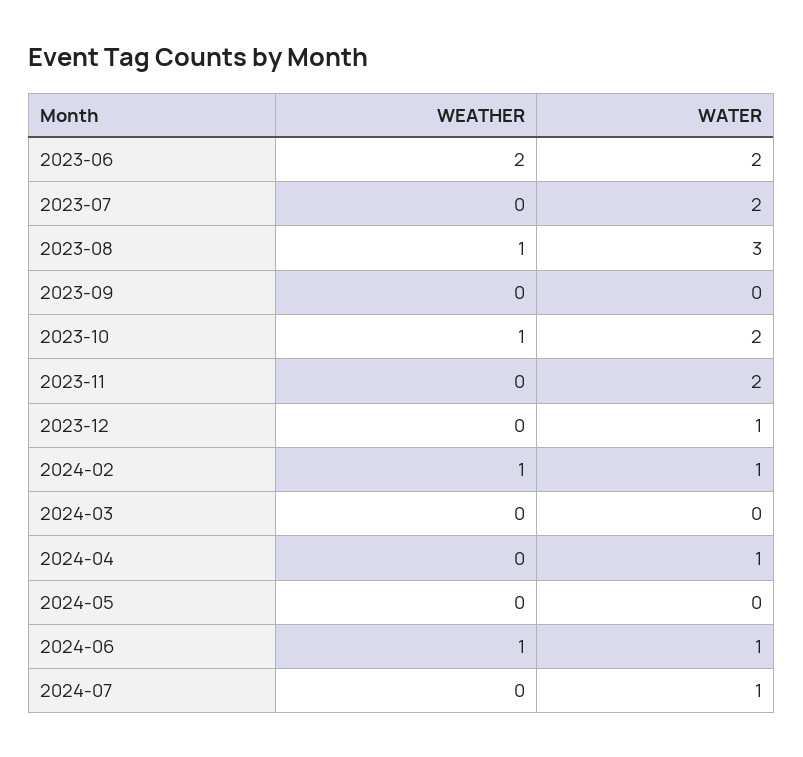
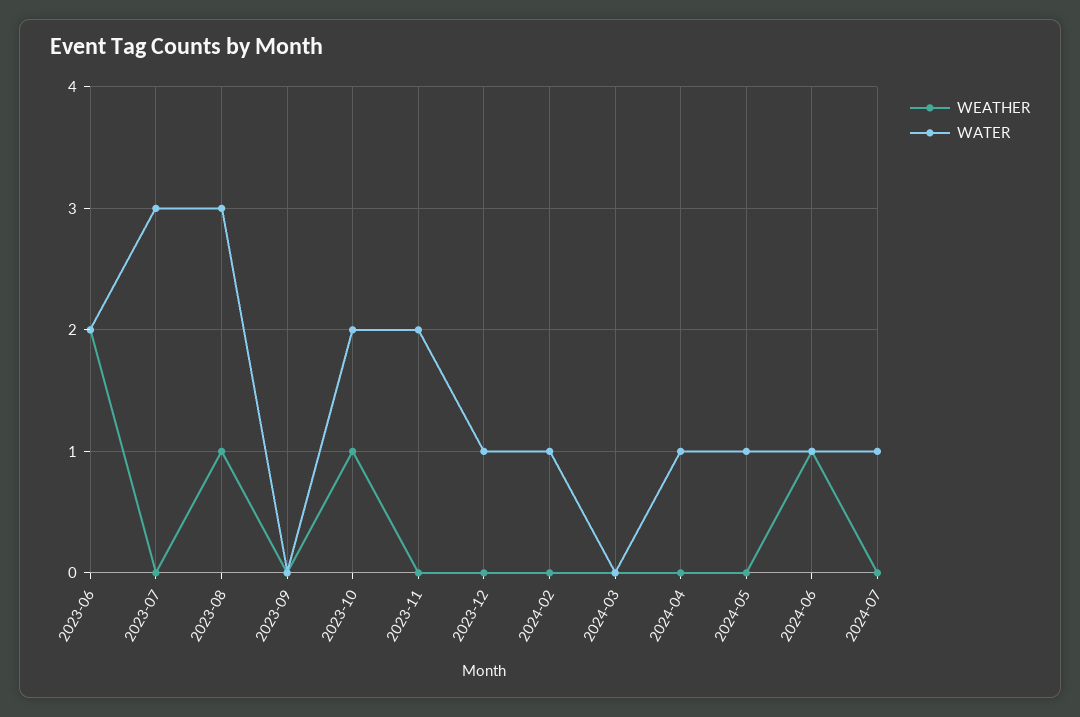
WATER, 2023-07: 2 -> 3
WEATHER, 2024-02: 1 -> 0
WATER, 2024-05: 0 -> 1

